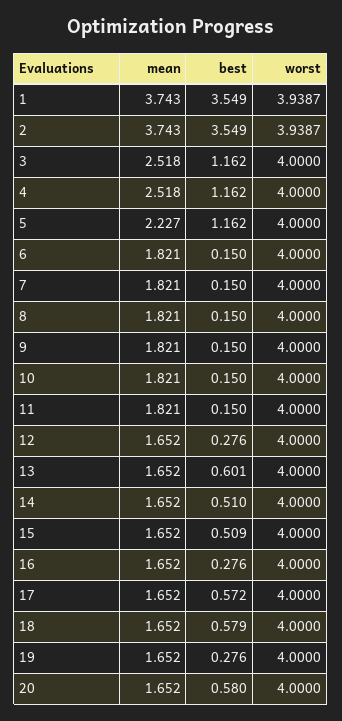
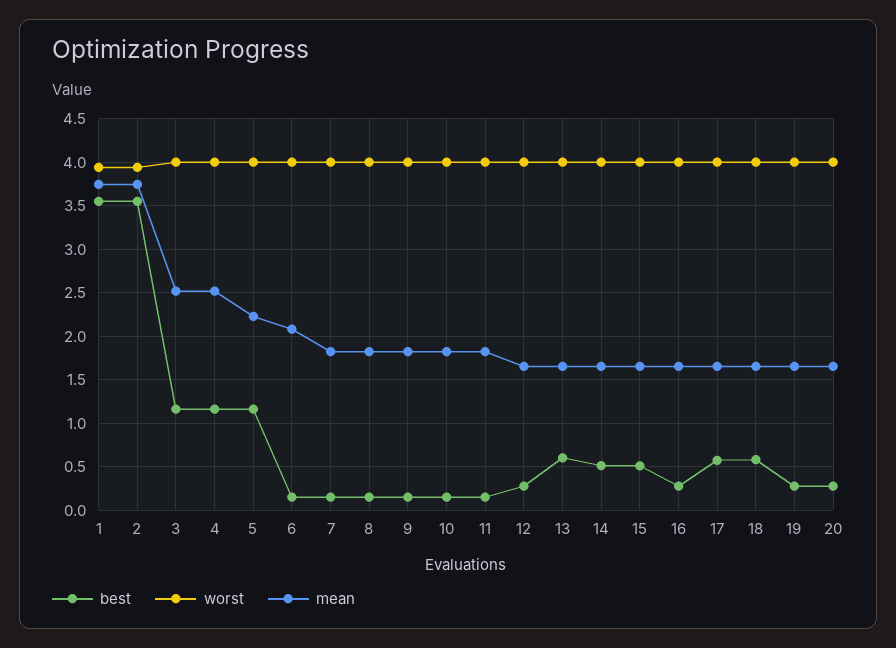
mean, 6: 1.821 -> 2.1
best, 20: 0.58 -> 0.3

